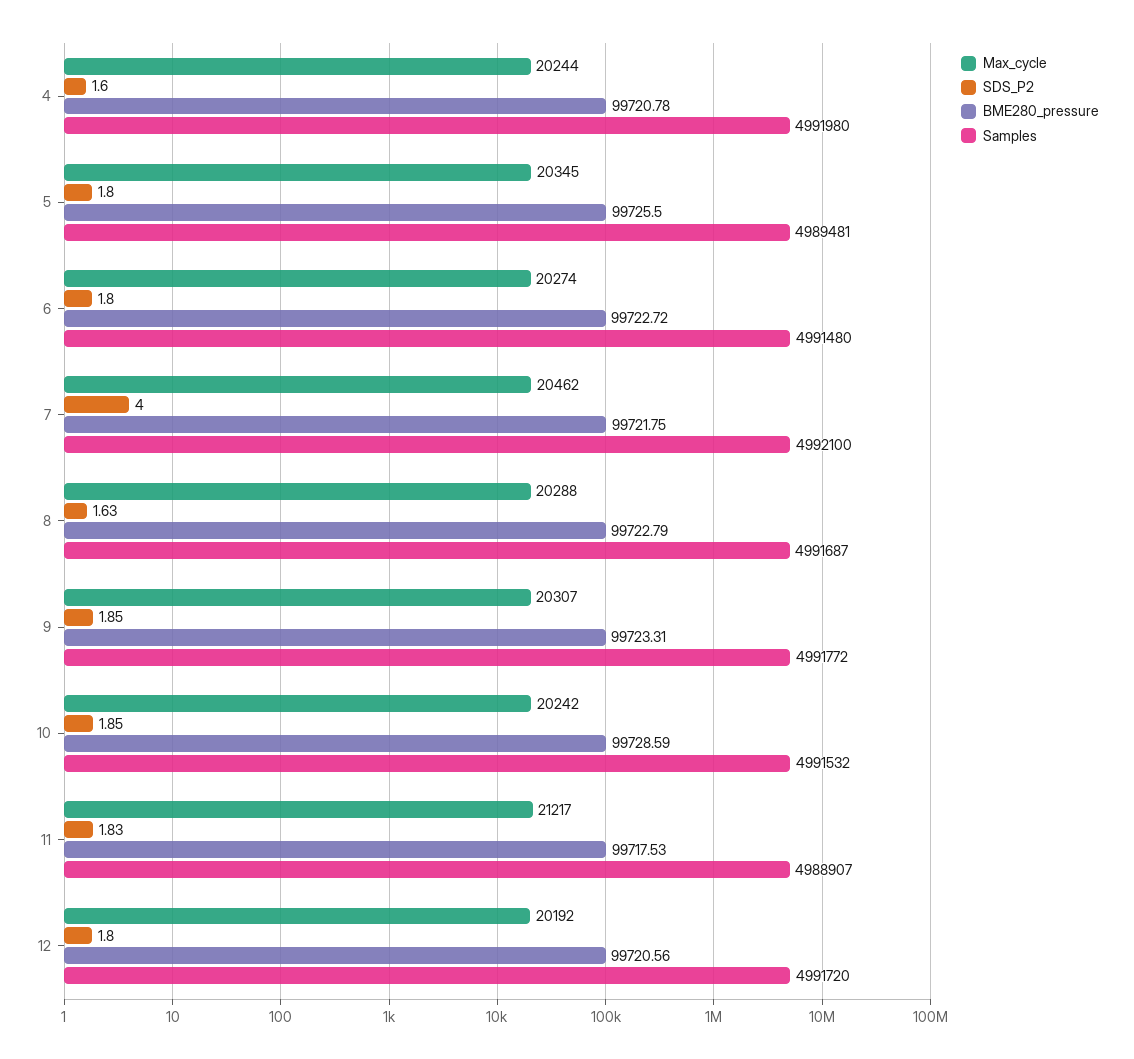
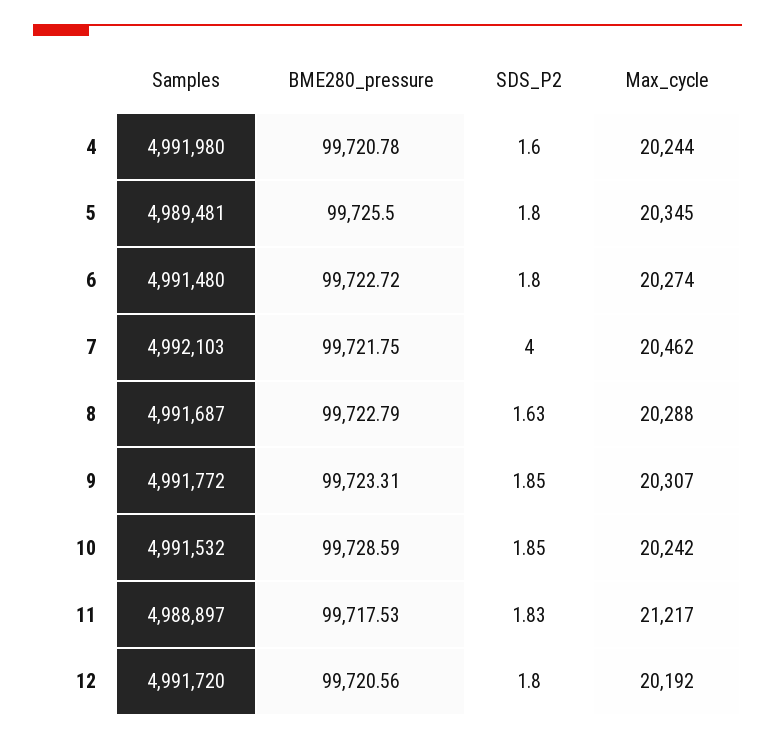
Samples, 7: 4992100 -> 4992103
Samples, 11: 4988907 -> 4988897

